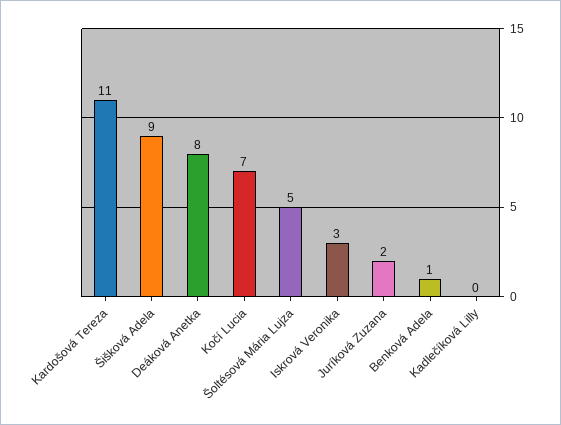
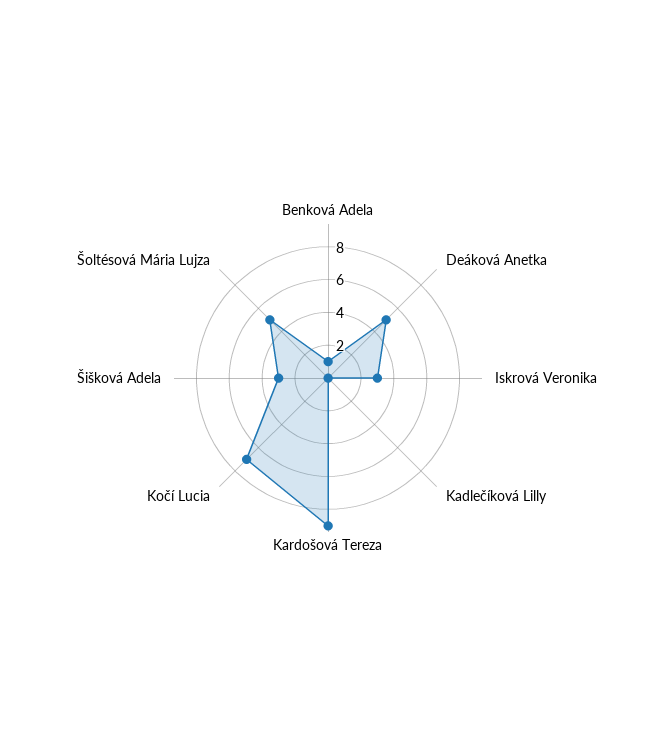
Kardošová Tereza: 11 -> 9
Šišková Adela: 9 -> 3
Deáková Anetka: 8 -> 5
Juríková Zuzana: 2 -> none

